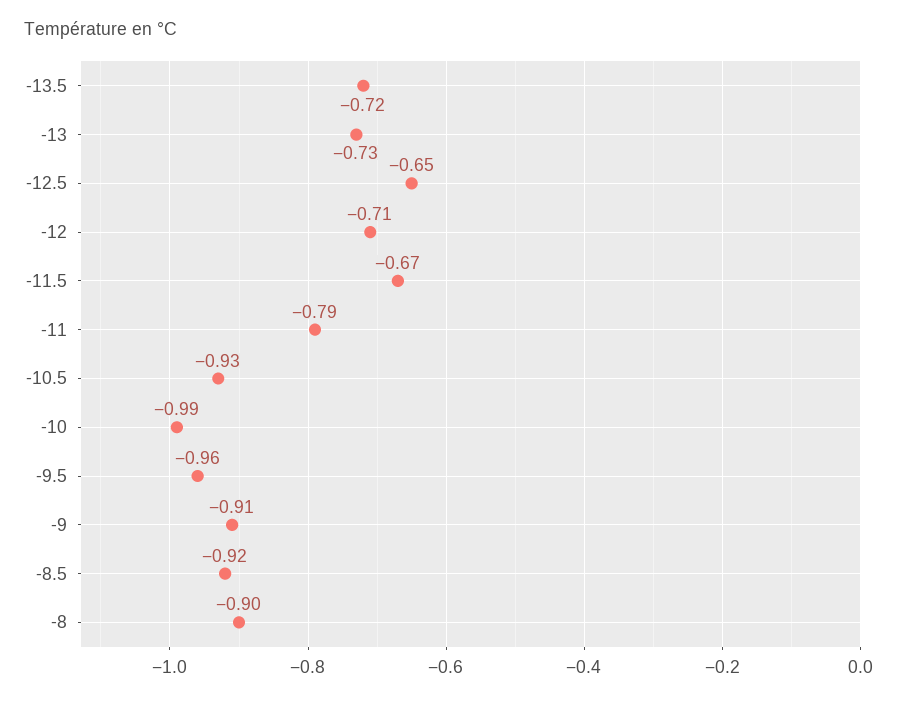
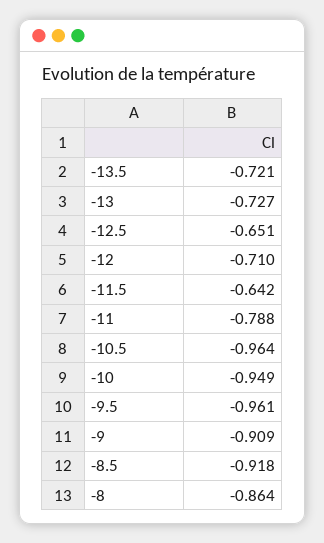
-11.5: -0.67 -> -0.642
-10.5: -0.93 -> -0.964
-10: -0.99 -> -0.949
-8: -0.9 -> -0.864

